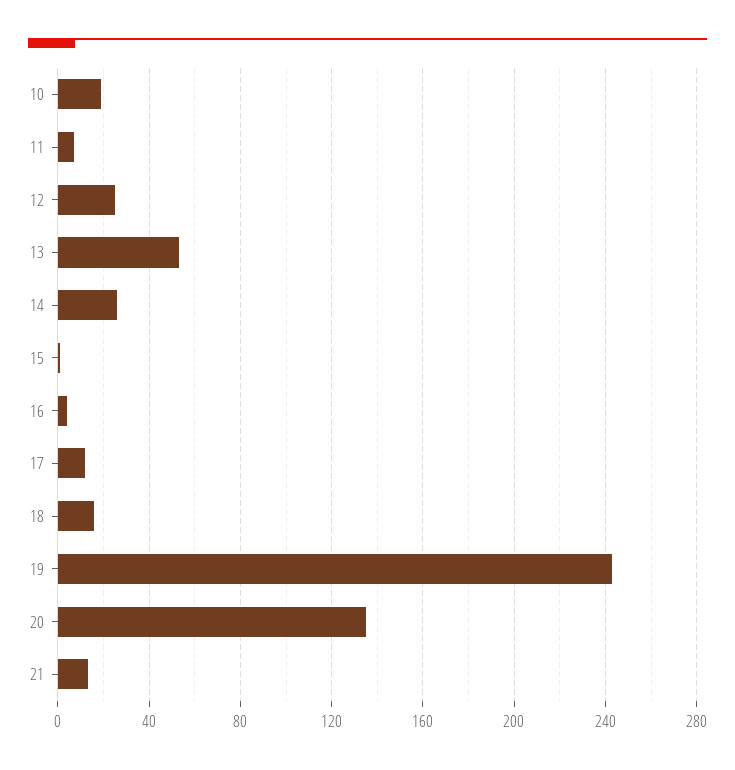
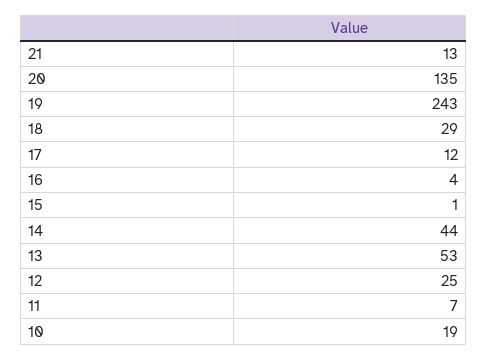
14: 25 -> 44
18: 15 -> 29

